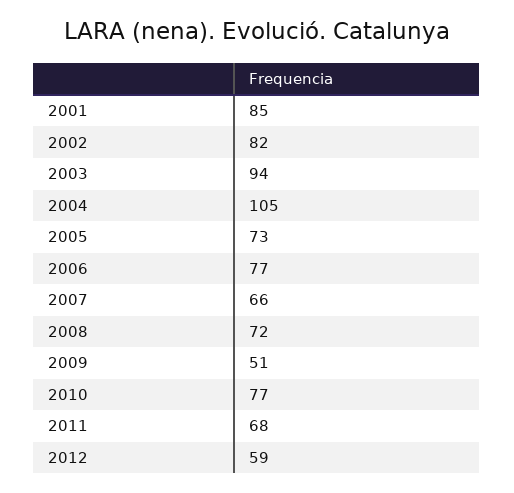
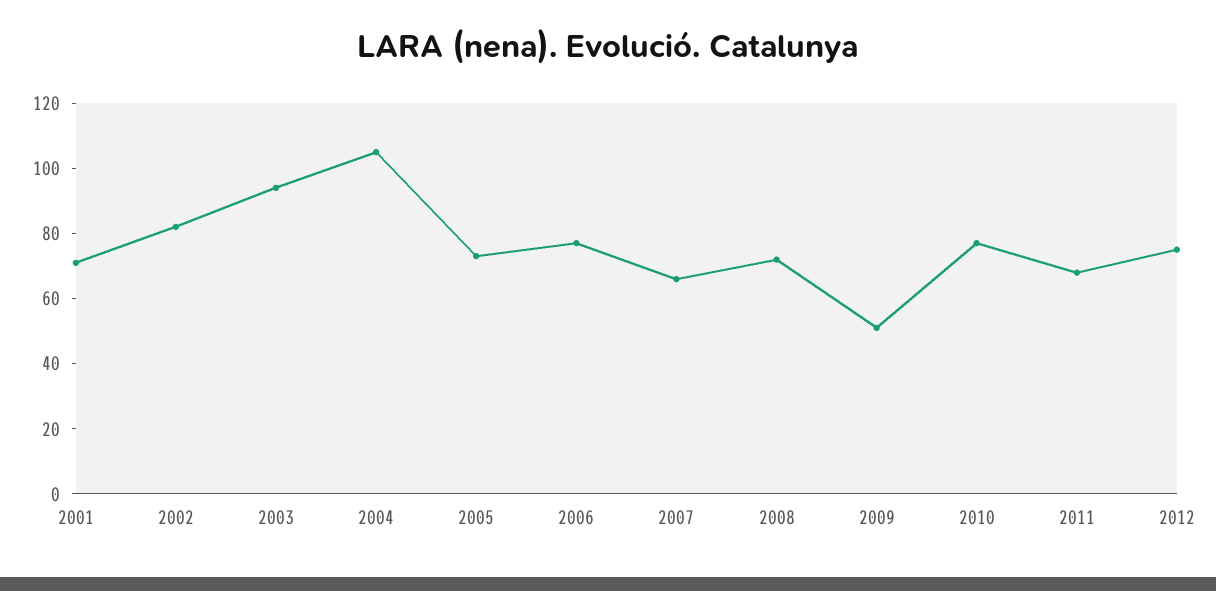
2001: 85 -> 70
2012: 59 -> 75

